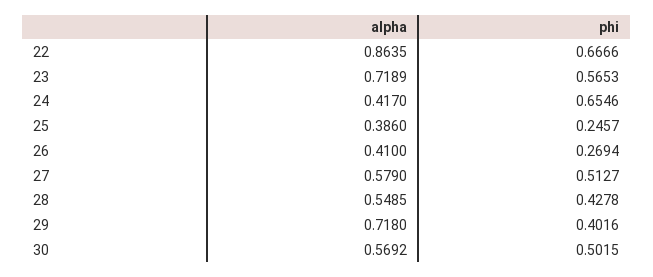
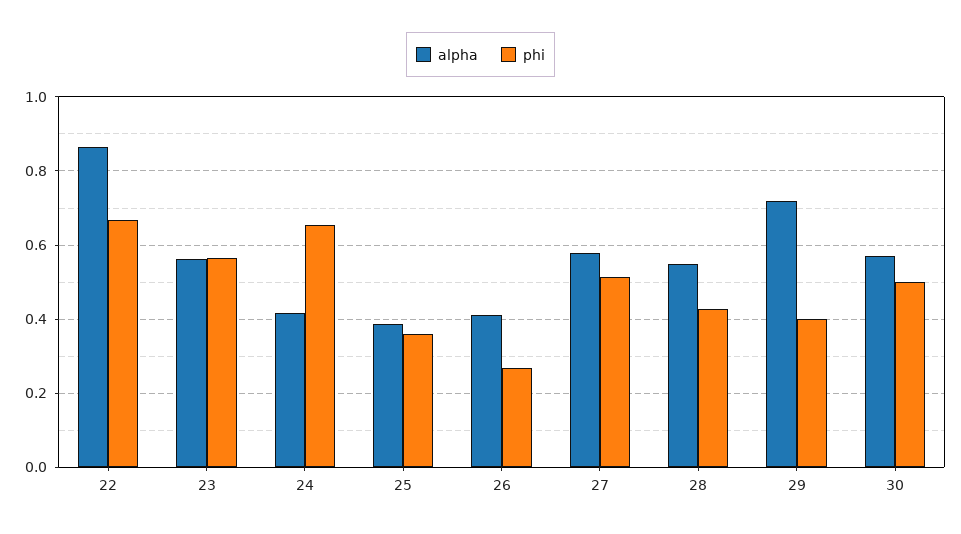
alpha, 23: 0.7189 -> 0.56
phi, 25: 0.2457 -> 0.36

